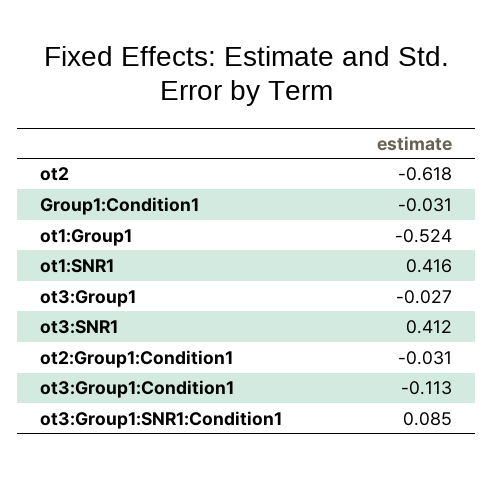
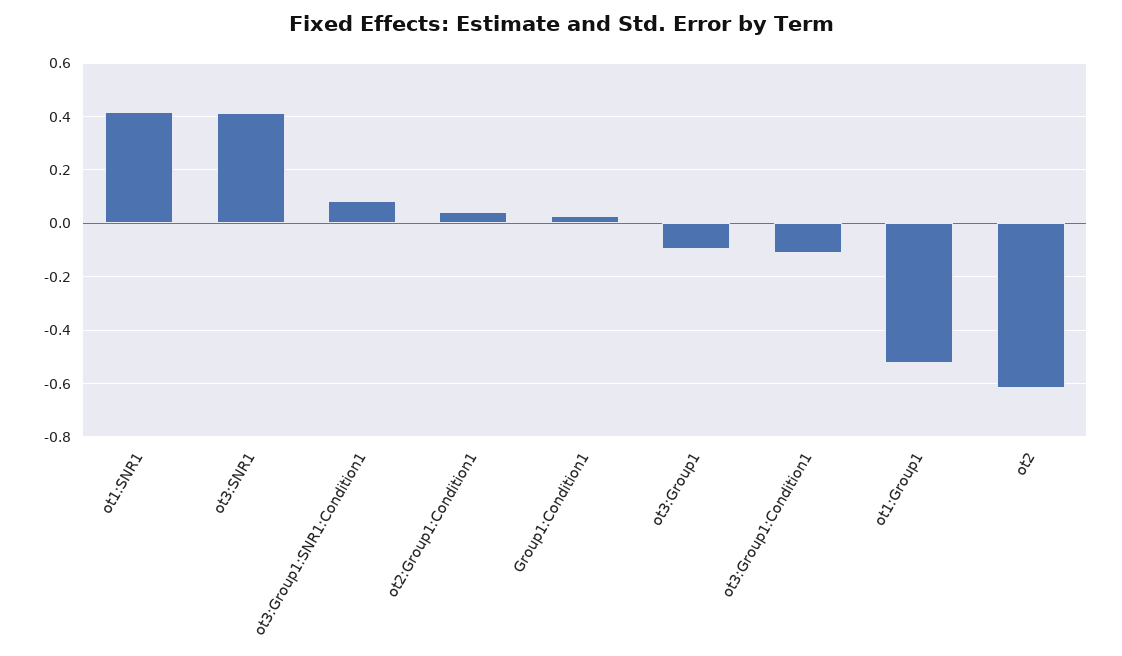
Group1:Condition1: -0.031 -> 0.025
ot3:Group1: -0.027 -> -0.1
ot2:Group1:Condition1: -0.031 -> 0.05

